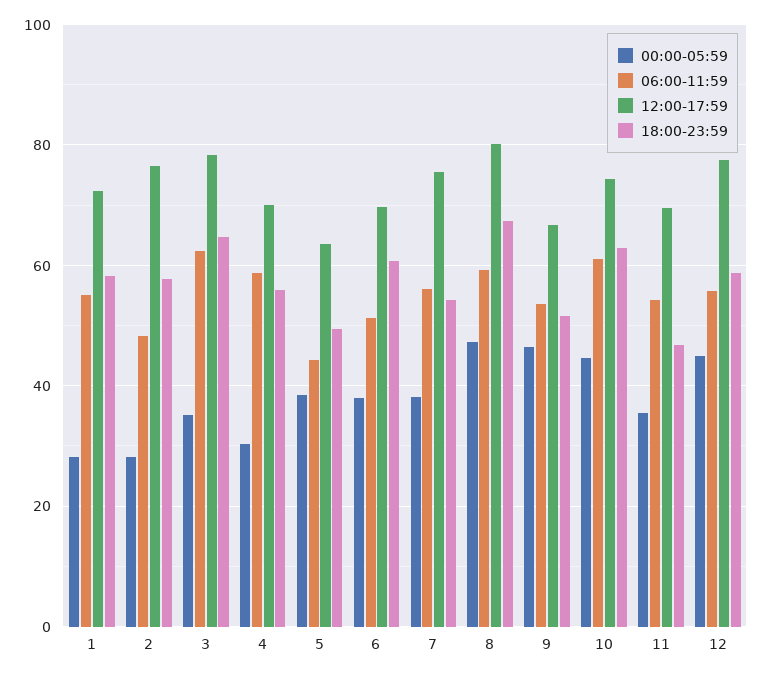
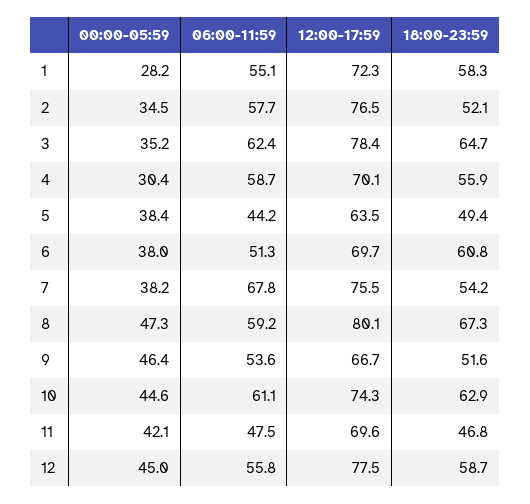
00:00-05:59, 2: 28 -> 34.5
06:00-11:59, 2: 48 -> 57.7
18:00-23:59, 2: 58 -> 52.1
06:00-11:59, 7: 56 -> 67.8
00:00-05:59, 11: 36 -> 42.1
06:00-11:59, 11: 54 -> 47.5

